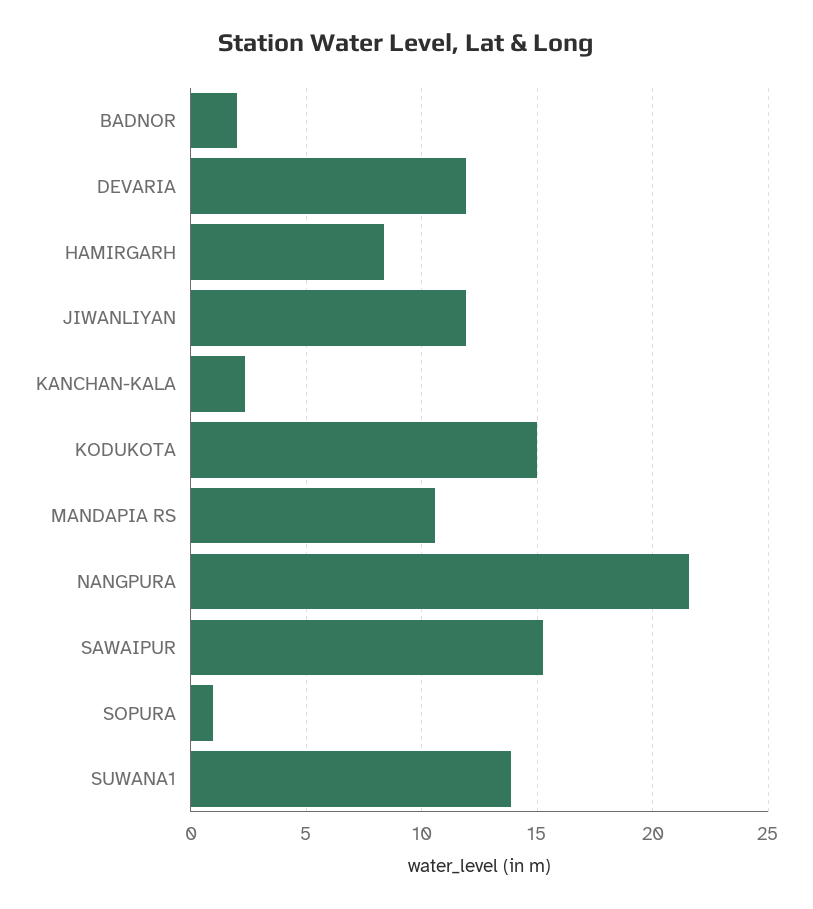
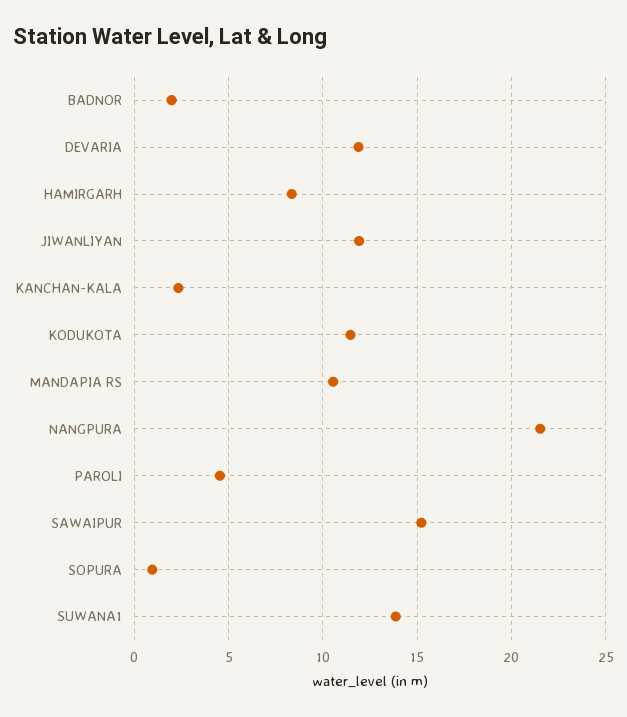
KODUKOTA: 15 -> 11.5
PAROLI: none -> 4.5

